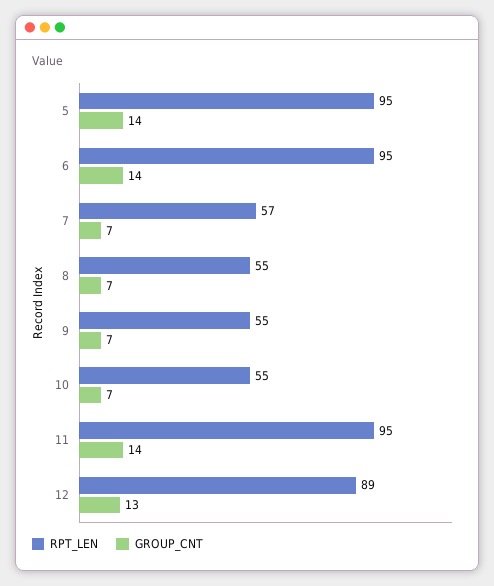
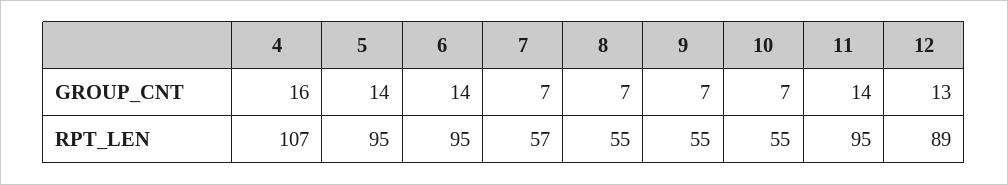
GROUP_CNT, 4: none -> 16
RPT_LEN, 4: none -> 107

